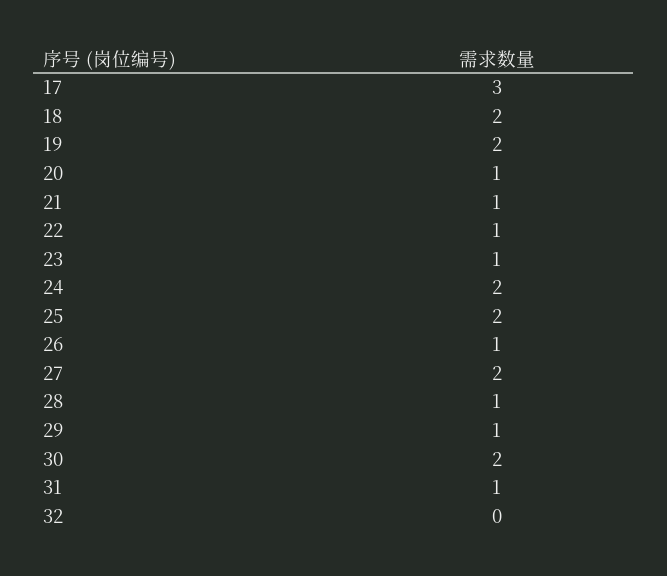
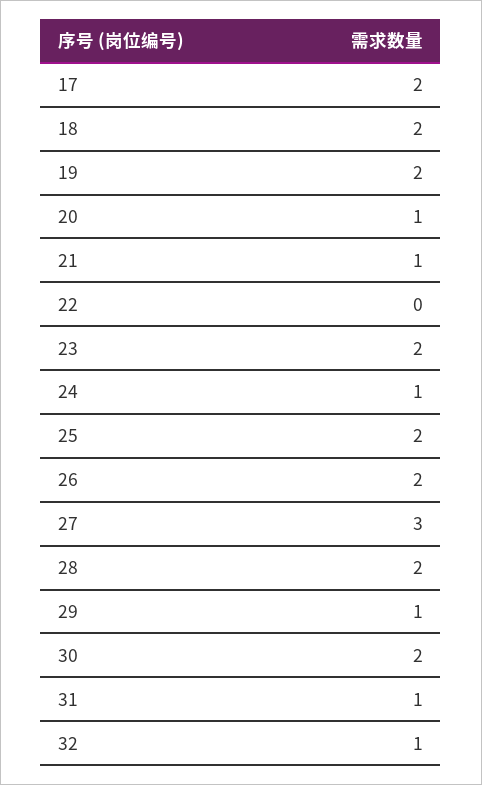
17: 3 -> 2
22: 1 -> 0
23: 1 -> 2
24: 2 -> 1
26: 1 -> 2
27: 2 -> 3
28: 1 -> 2
32: 0 -> 1

